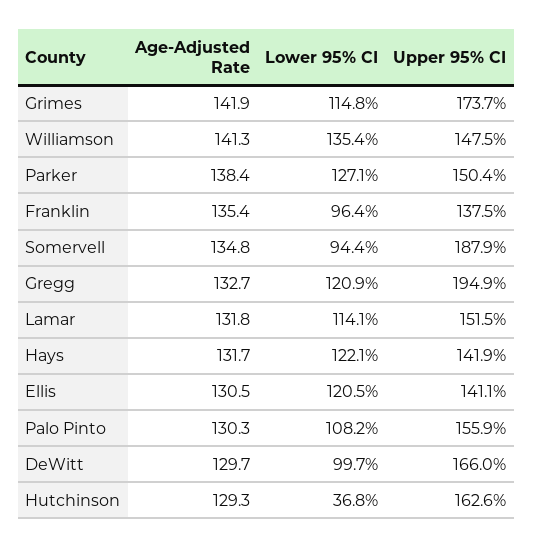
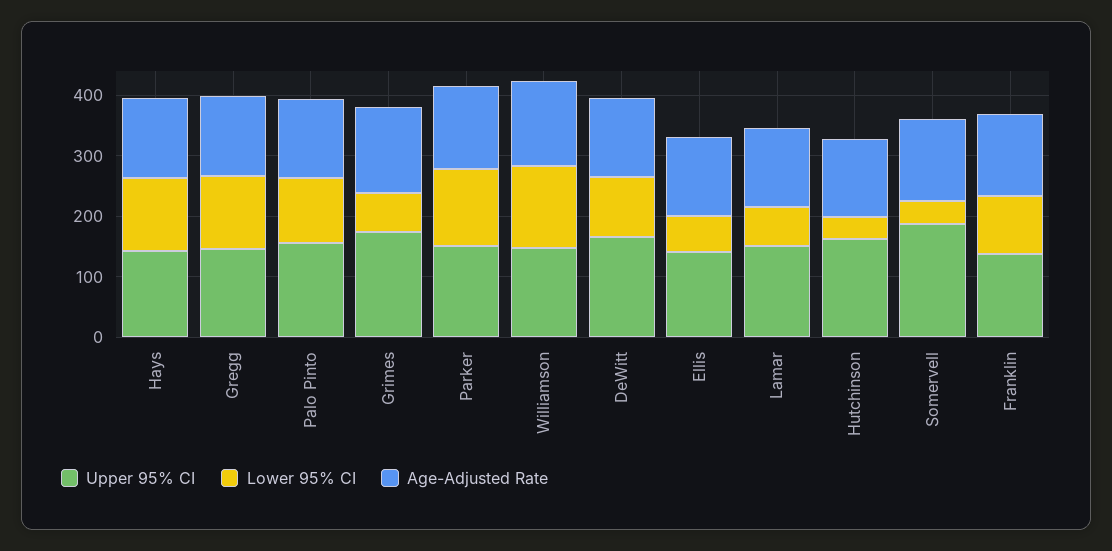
Lower 95% CI, Grimes: 114.8 -> 60
Lower 95% CI, Somervell: 94.4 -> 40
Upper 95% CI, Gregg: 194.9 -> 140
Lower 95% CI, Lamar: 114.1 -> 60
Lower 95% CI, Ellis: 120.5 -> 60

